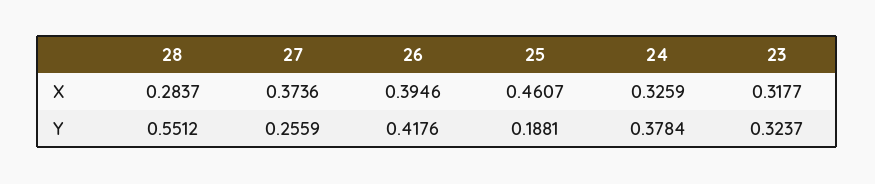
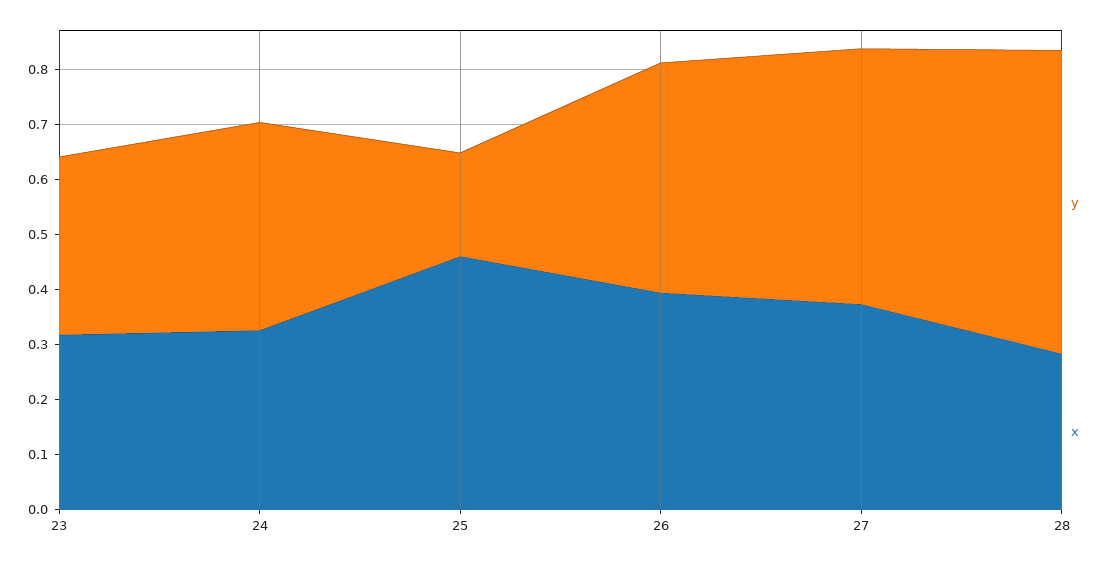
Y, 27: 0.2559 -> 0.46

